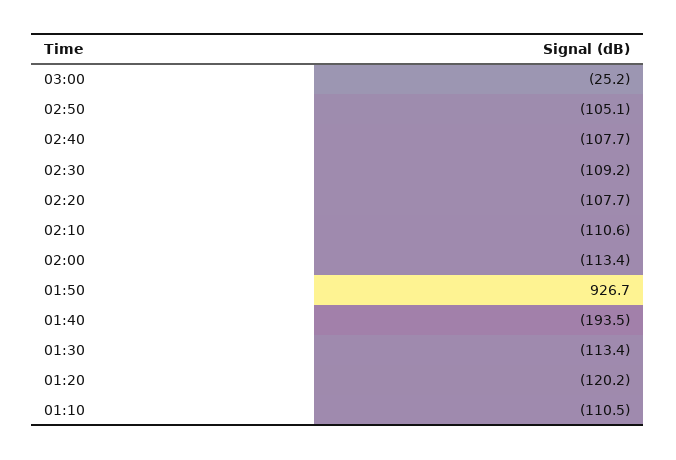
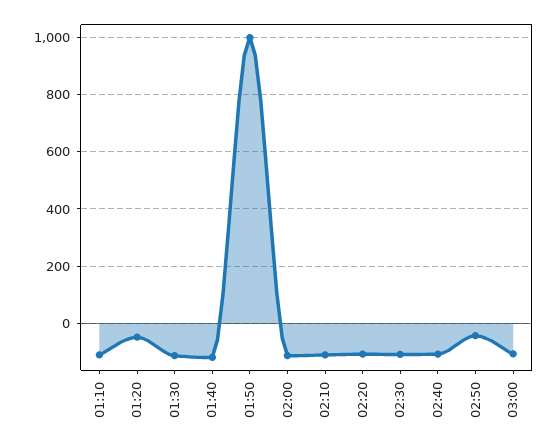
03:00: -25.2 -> -100
02:50: -105.1 -> -50
01:50: 926.7 -> 1000
01:40: -193.5 -> -125
01:20: -120.2 -> -50

